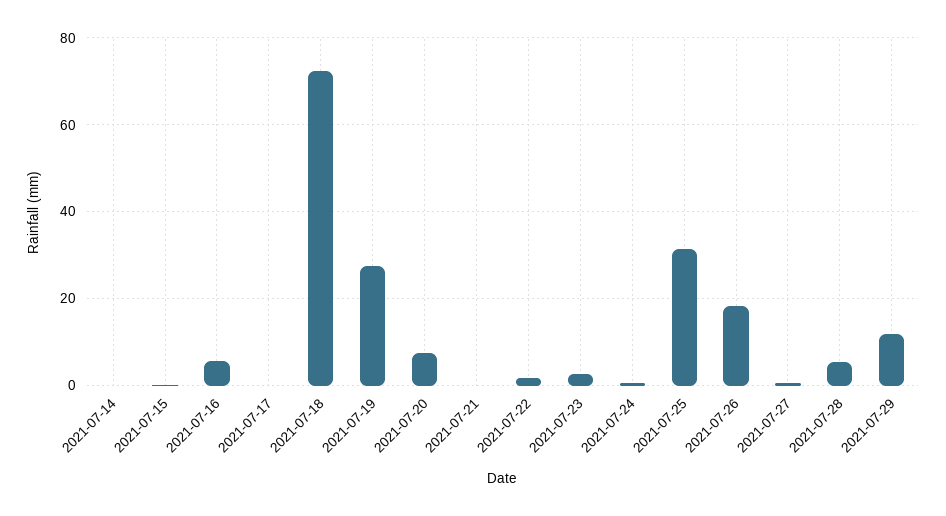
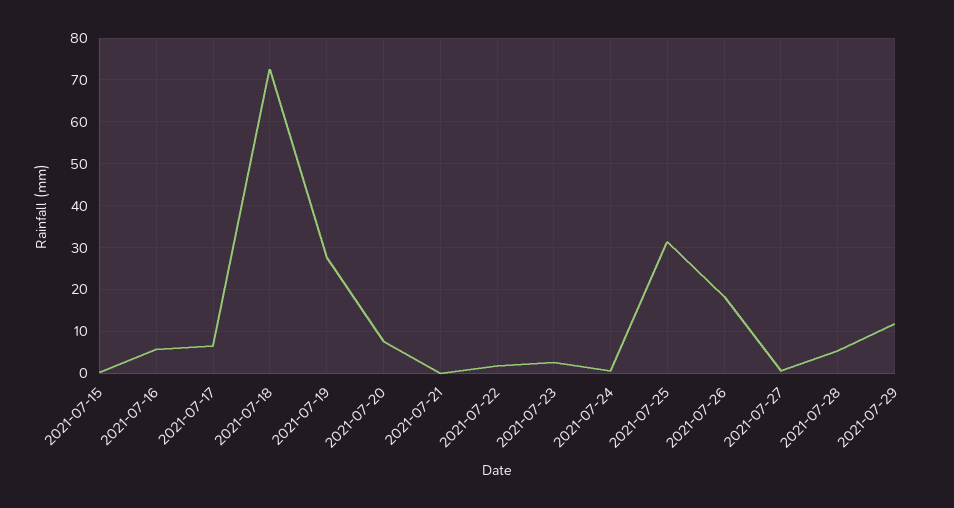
2021-07-14: 0 -> none
2021-07-17: 0 -> 6

